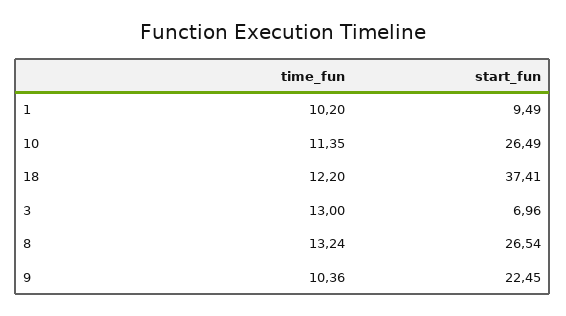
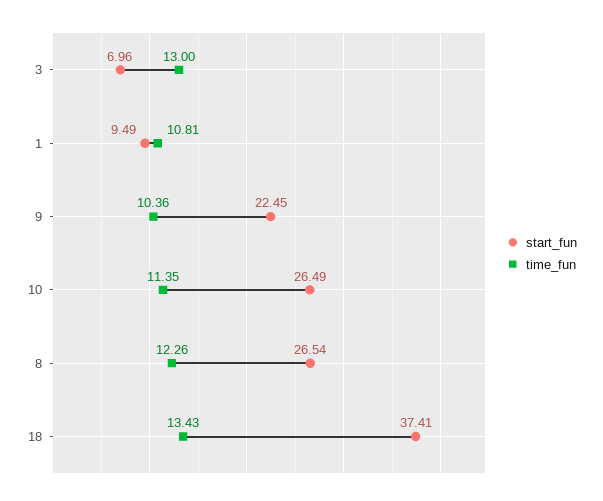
time_fun, 1: 10.2 -> 10.81
time_fun, 18: 12.2 -> 13.43
time_fun, 8: 13.24 -> 12.26

